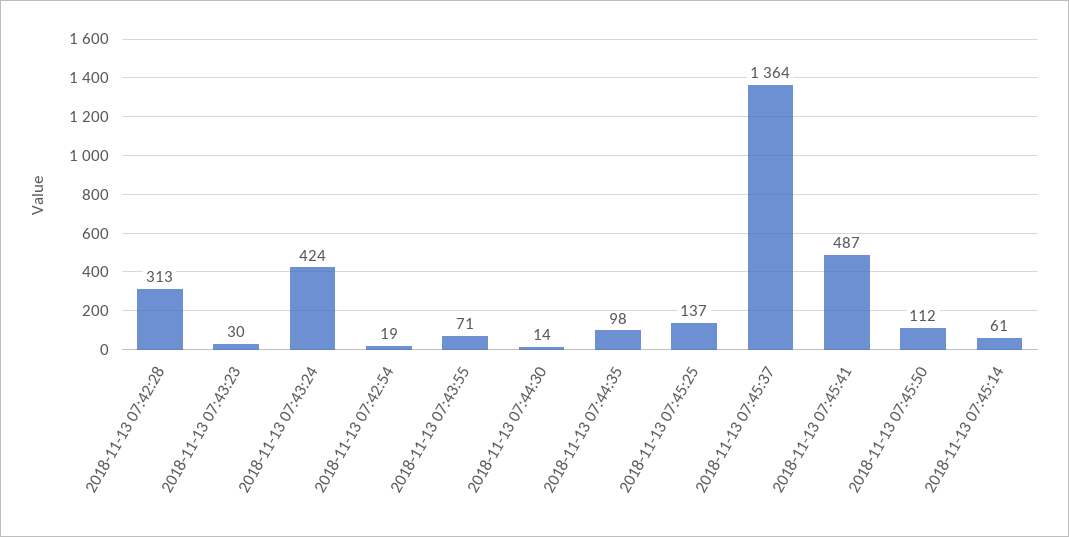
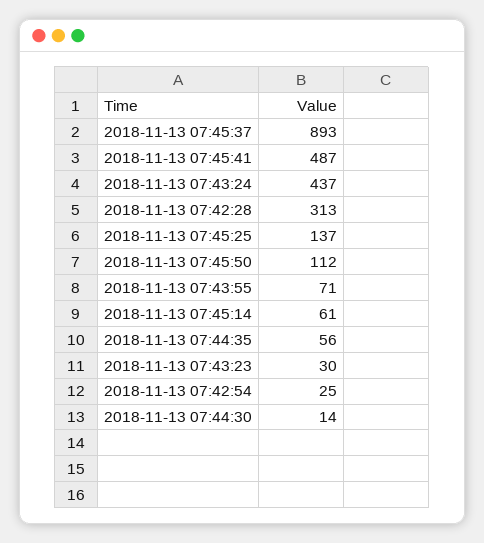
2018-11-13 07:43:24: 424 -> 437
2018-11-13 07:42:54: 19 -> 25
2018-11-13 07:44:35: 98 -> 56
2018-11-13 07:45:37: 1364 -> 893

